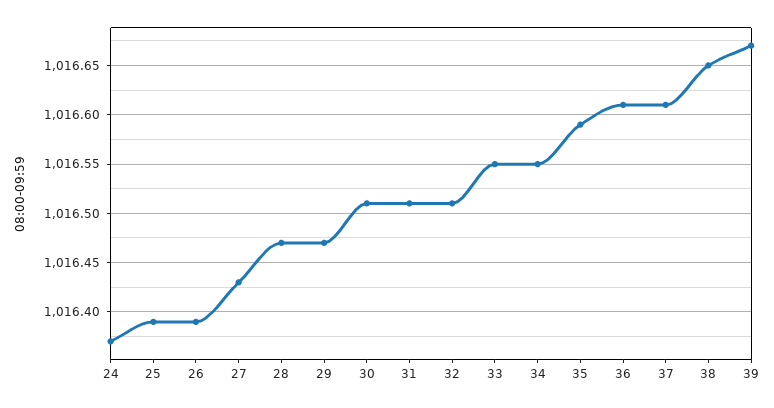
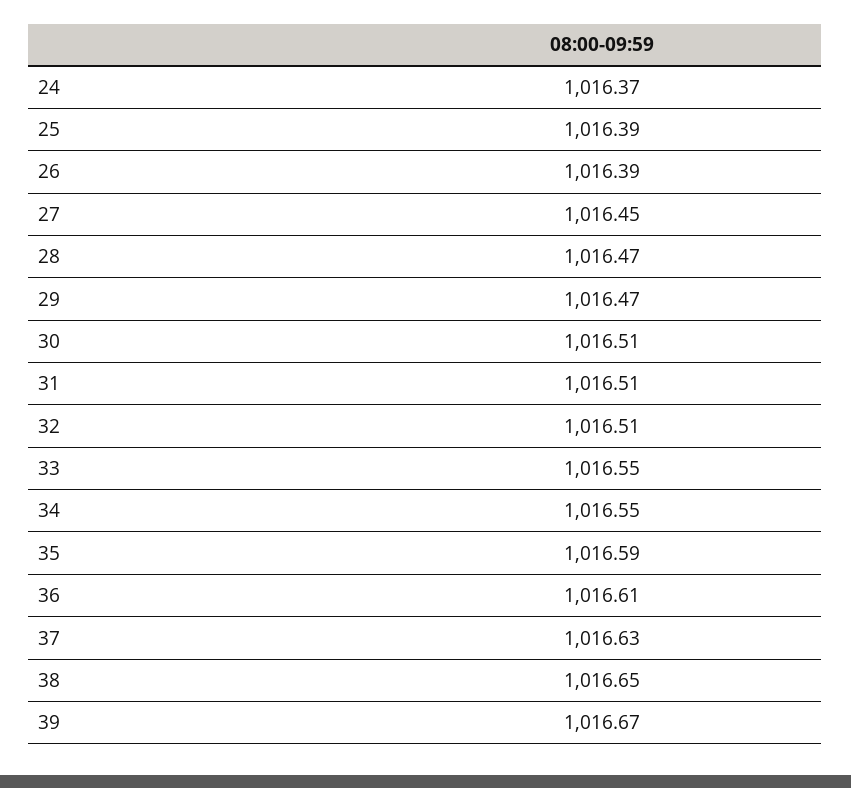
27: 1016.43 -> 1016.45
37: 1016.61 -> 1016.63

